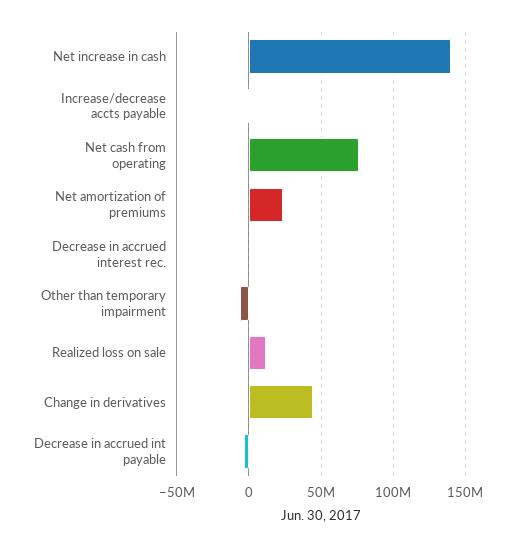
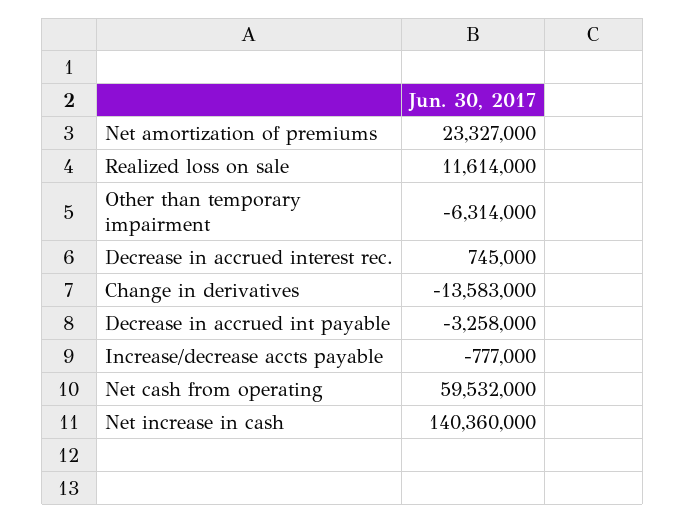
Net cash from operating: 75000000 -> 59532000
Change in derivatives: 45000000 -> -13583000

